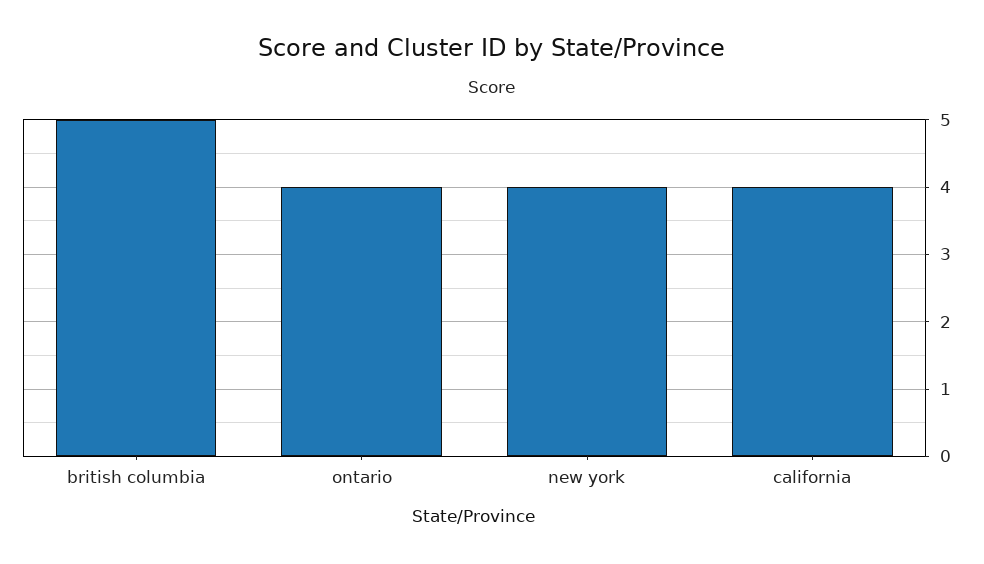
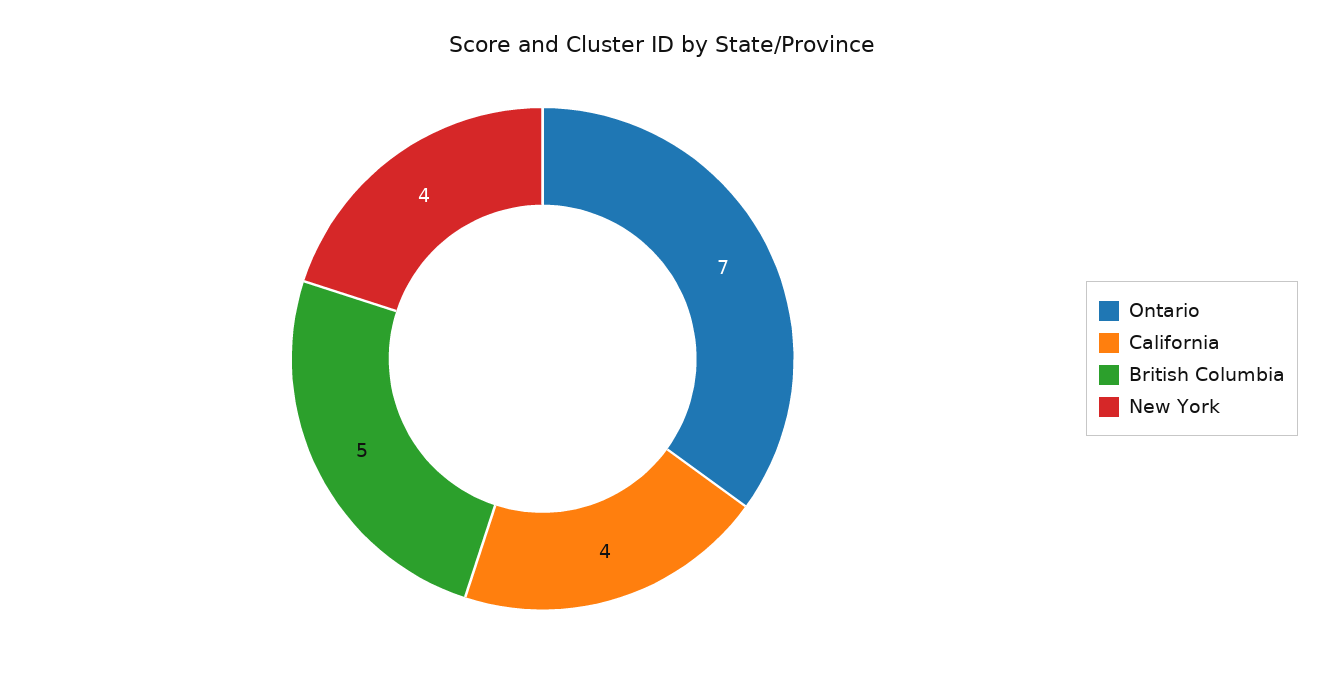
ontario: 4 -> 7

